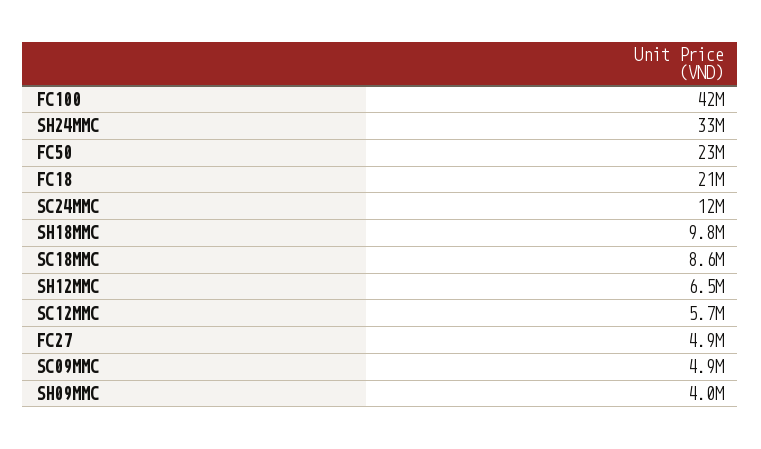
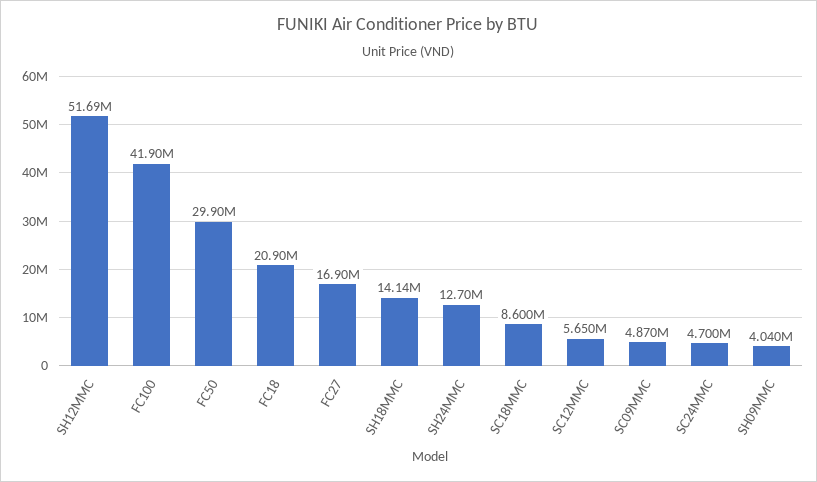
SH24MMC: 33000000 -> 12700000
FC50: 23000000 -> 29900000
SC24MMC: 12000000 -> 4700000
SH18MMC: 9800000 -> 14140000
SH12MMC: 6500000 -> 51690000
FC27: 4900000 -> 16900000

